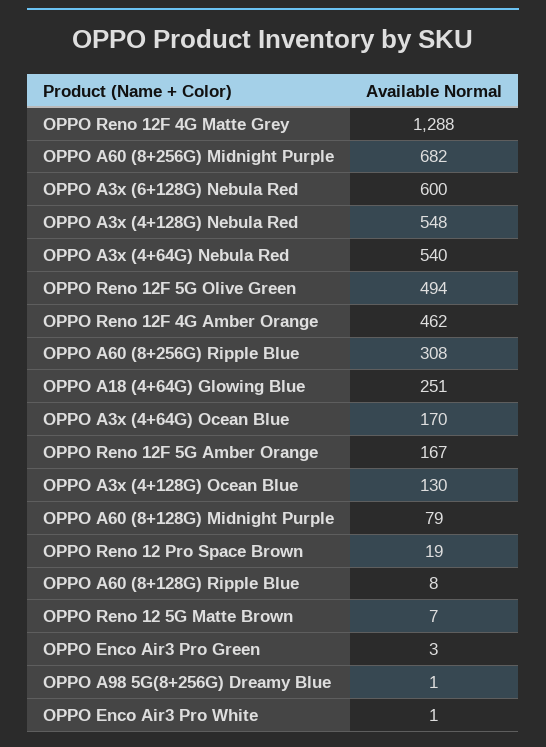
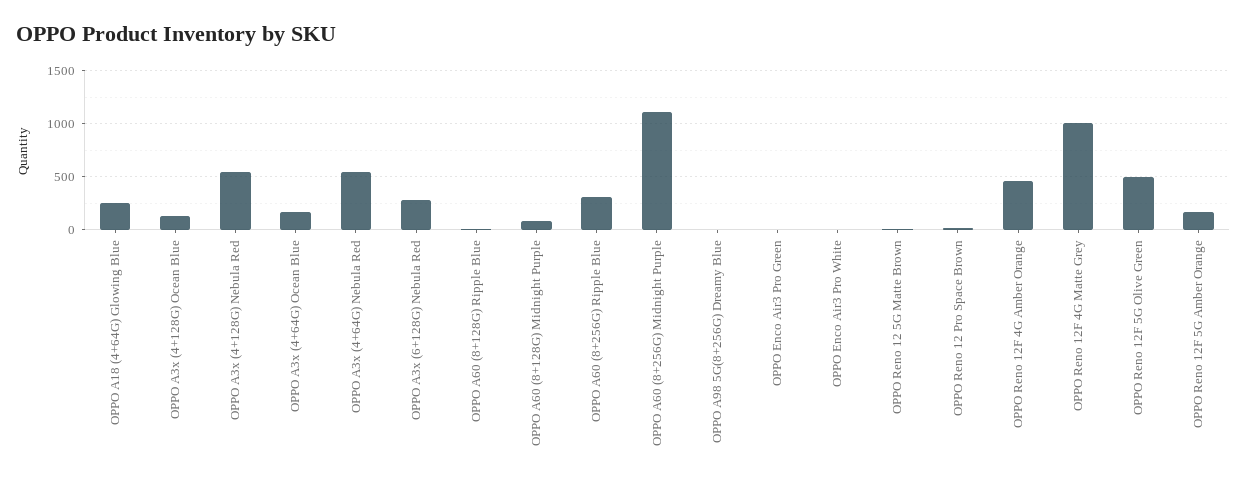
OPPO Reno 12F 4G Matte Grey: 1288 -> 1000
OPPO A60 (8+256G) Midnight Purple: 682 -> 1100
OPPO A3x (6+128G) Nebula Red: 600 -> 300

